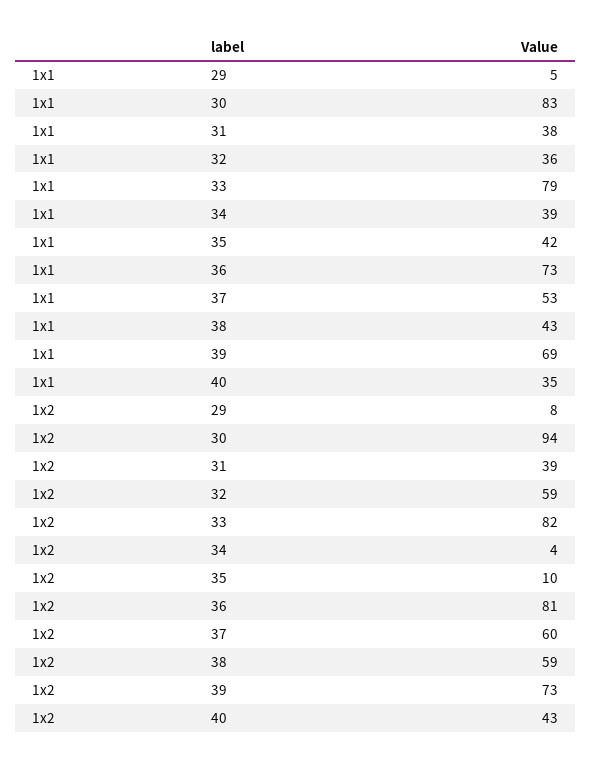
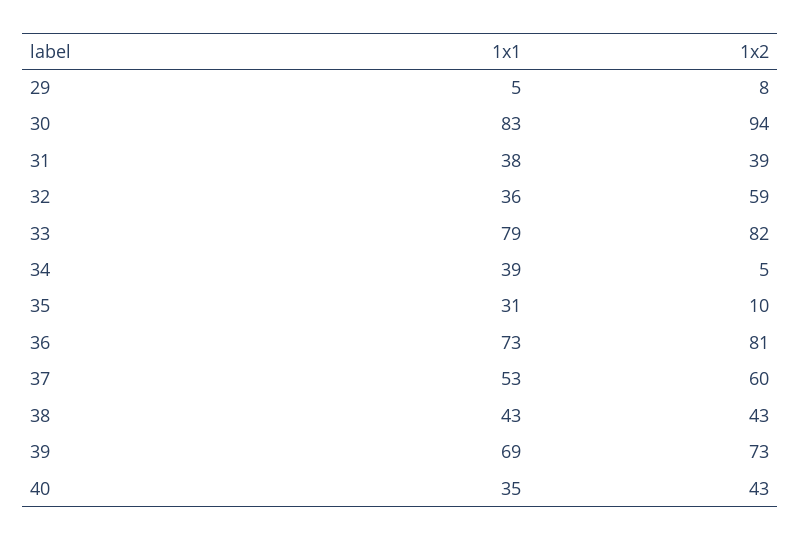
1x1, 35: 42 -> 31
1x2, 34: 4 -> 5
1x2, 38: 59 -> 43

